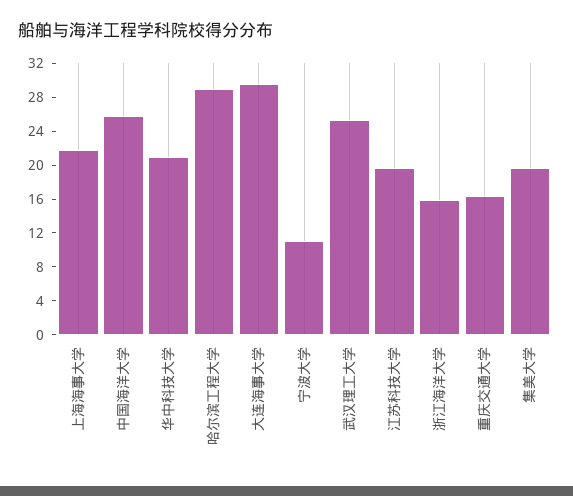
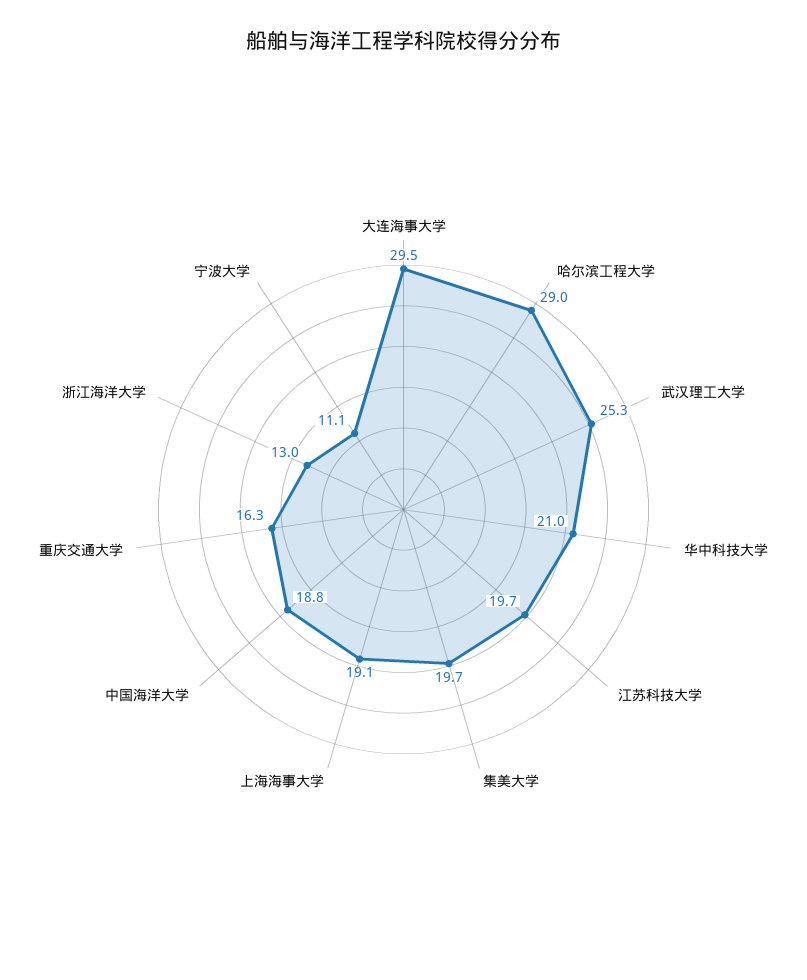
上海海事大学: 22 -> 19.1
中国海洋大学: 26 -> 18.8
浙江海洋大学: 16 -> 13

